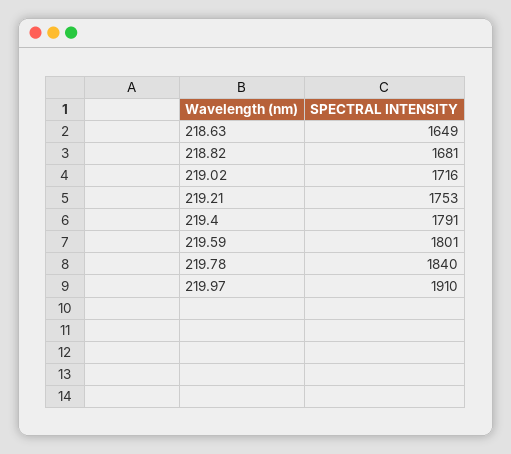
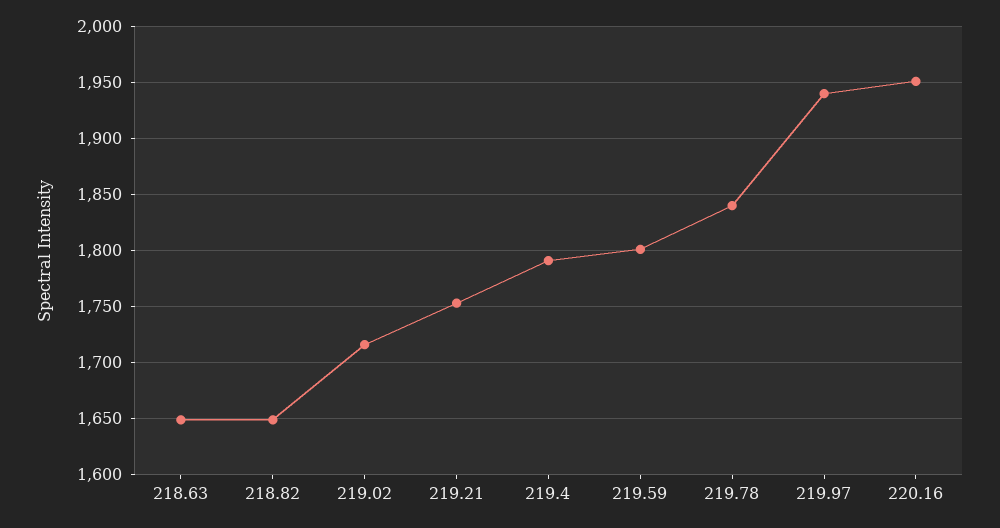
218.82: 1681 -> 1650
219.97: 1910 -> 1940
220.16: none -> 1950

